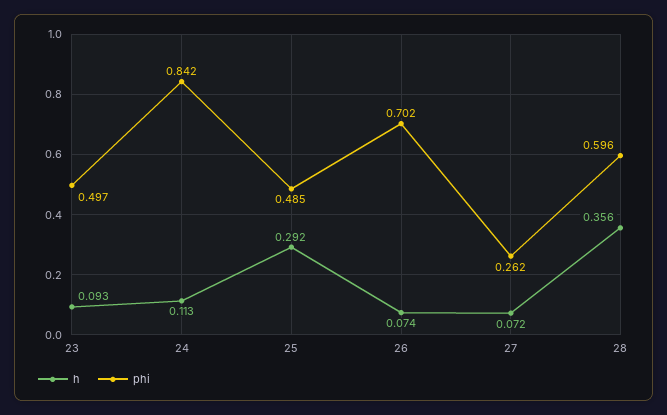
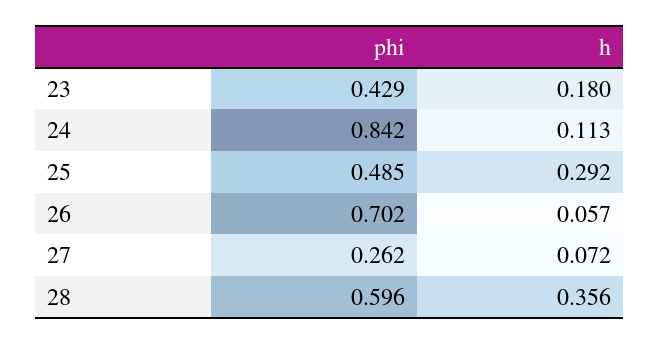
h, 23: 0.093 -> 0.18
phi, 23: 0.497 -> 0.429
h, 26: 0.074 -> 0.057

